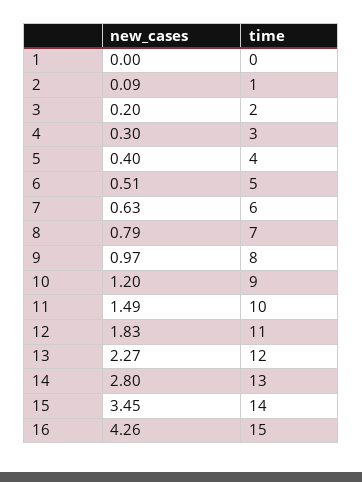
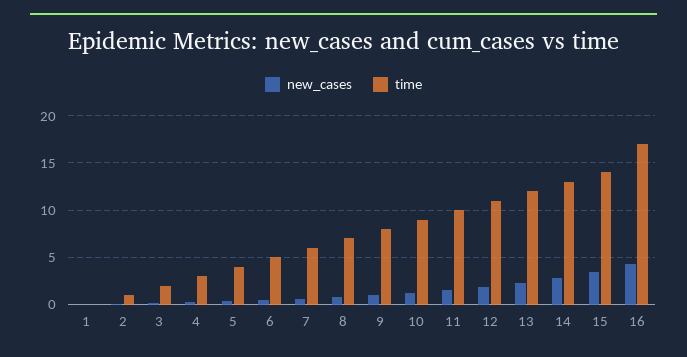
time, 16: 15 -> 17

